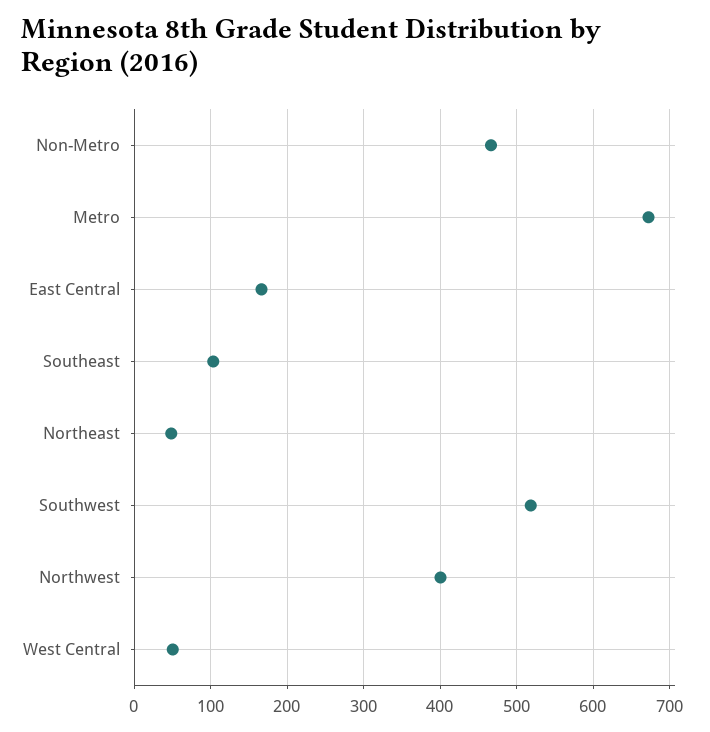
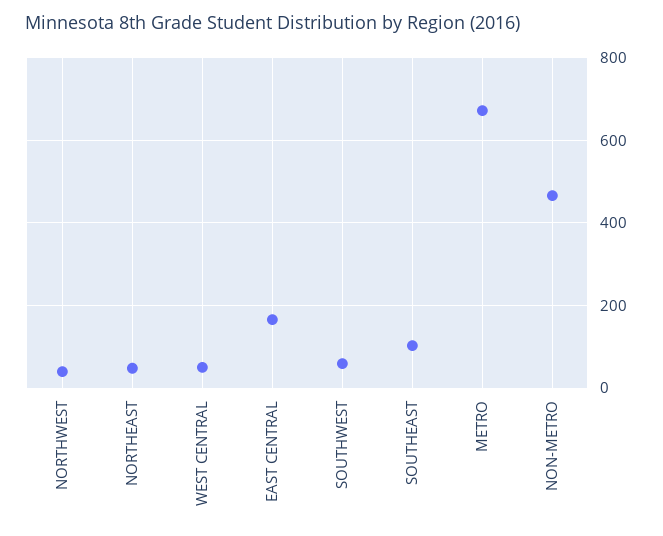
Southwest: 520 -> 60
Northwest: 400 -> 40

